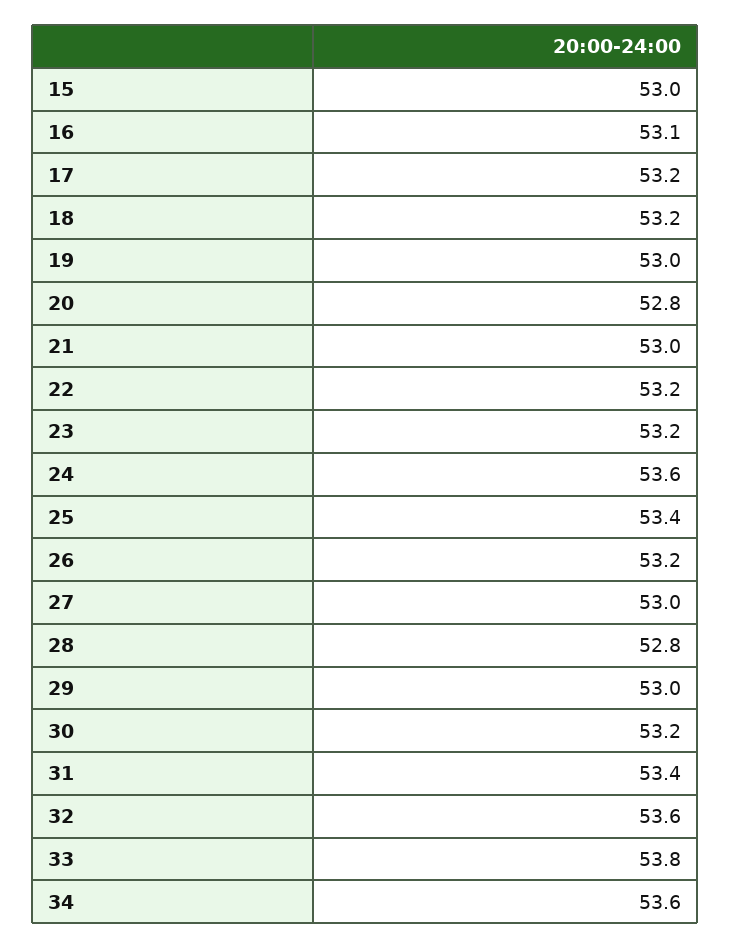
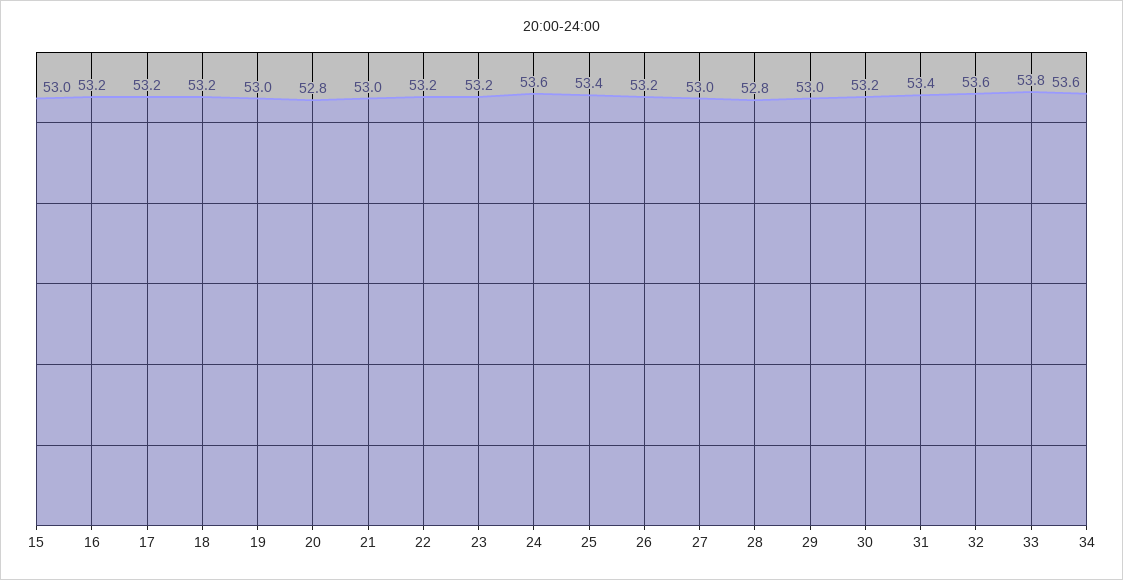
16: 53.1 -> 53.2

